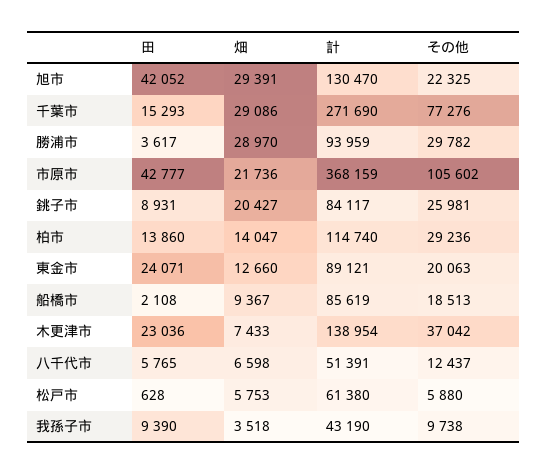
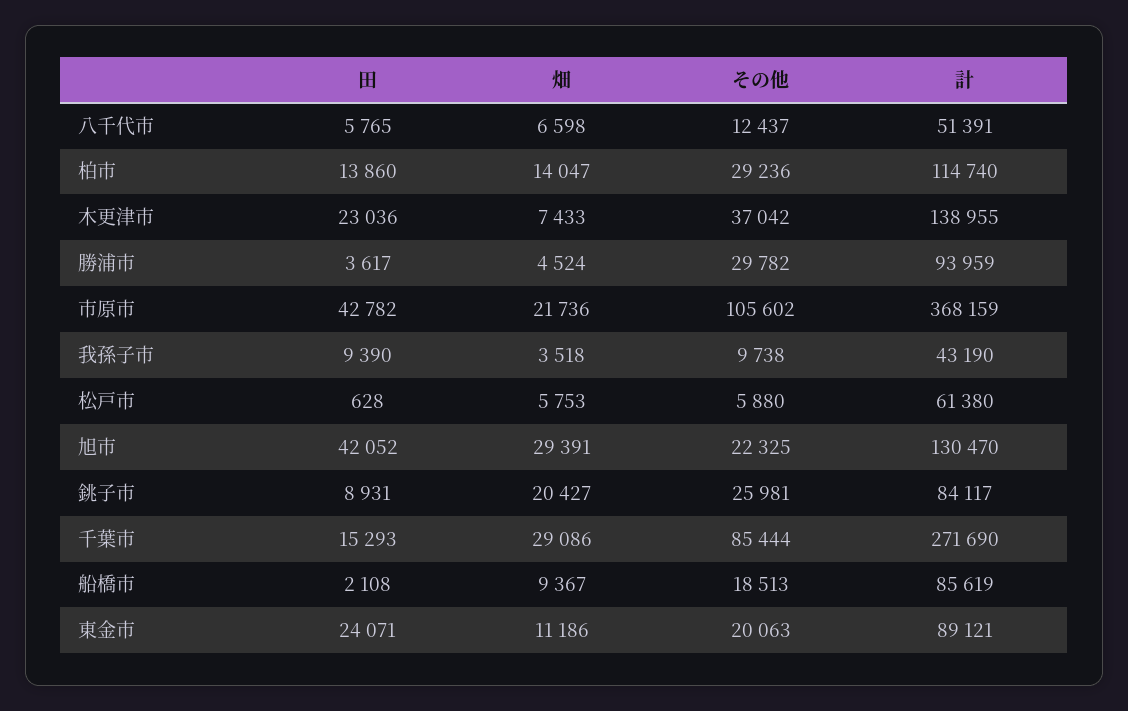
その他, 千葉市: 77276 -> 85444
畑, 勝浦市: 28970 -> 4524
田, 市原市: 42777 -> 42782
畑, 東金市: 12660 -> 11186
計, 木更津市: 138954 -> 138955

